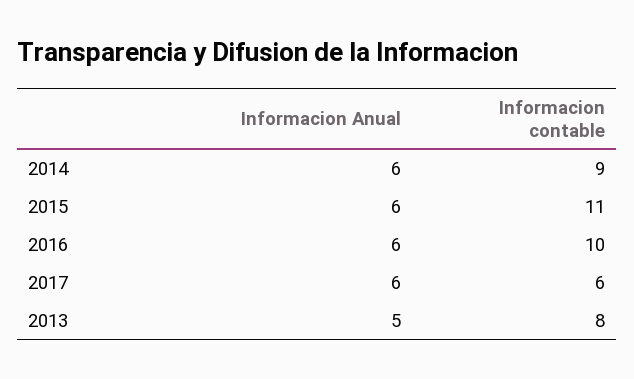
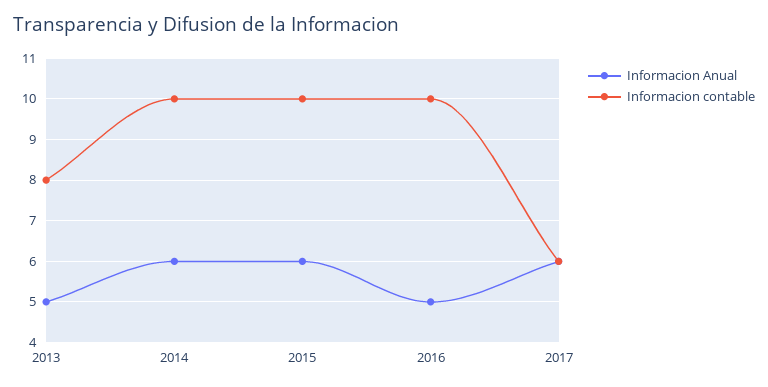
Informacion contable, 2014: 9 -> 10
Informacion contable, 2015: 11 -> 10
Informacion Anual, 2016: 6 -> 5

